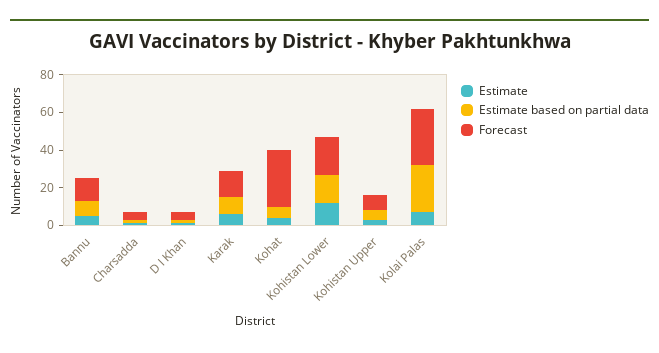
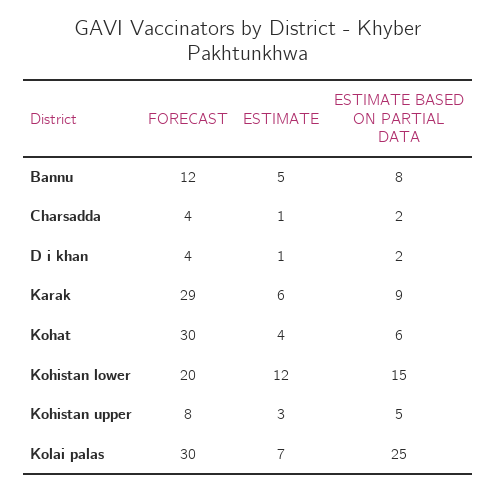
Forecast, Karak: 15 -> 29

